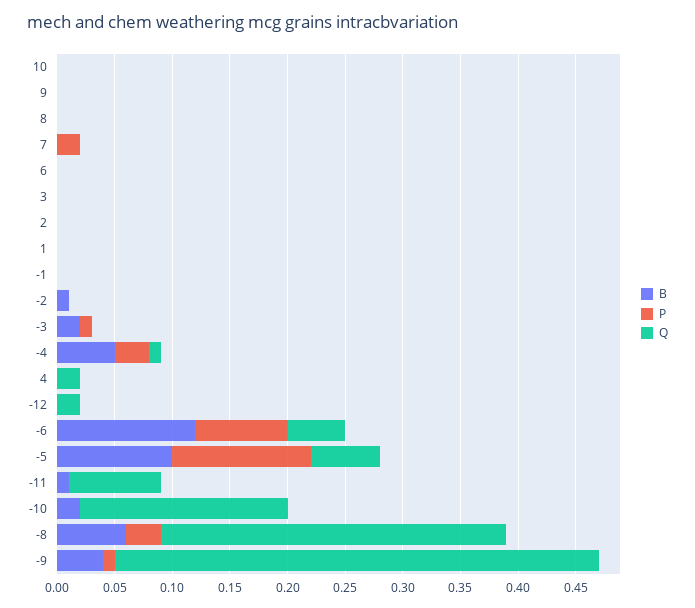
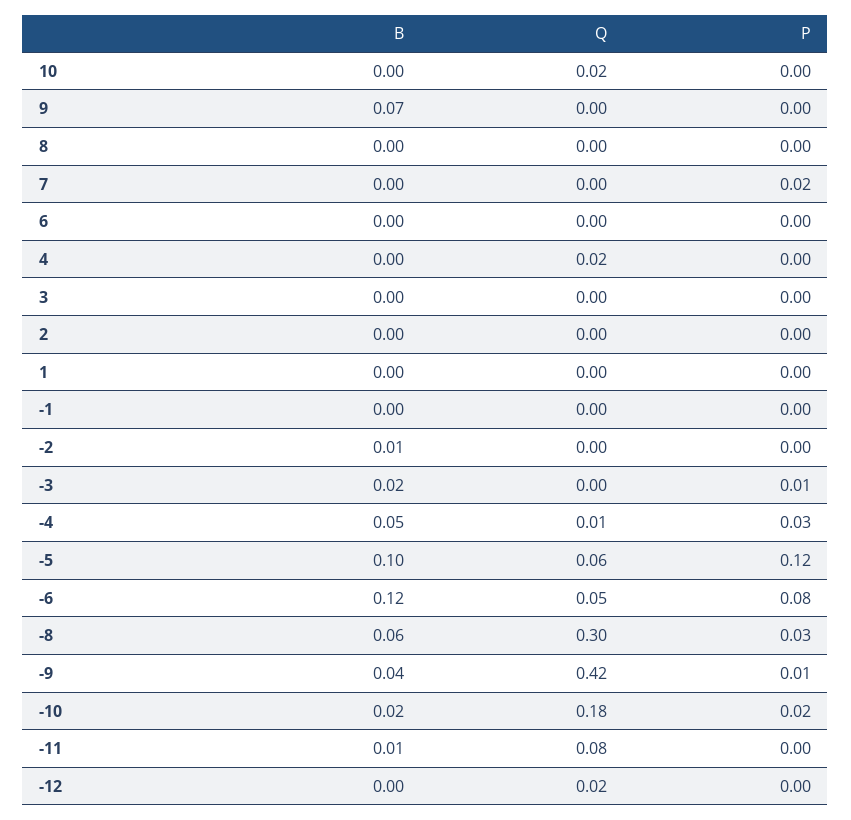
Q, 10: 0 -> 0.02
B, 9: 0 -> 0.07
P, -10: 0 -> 0.02

